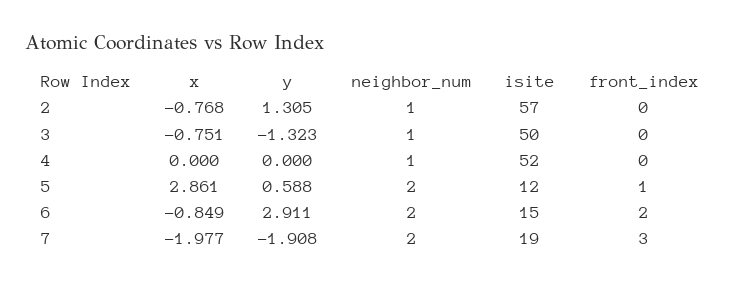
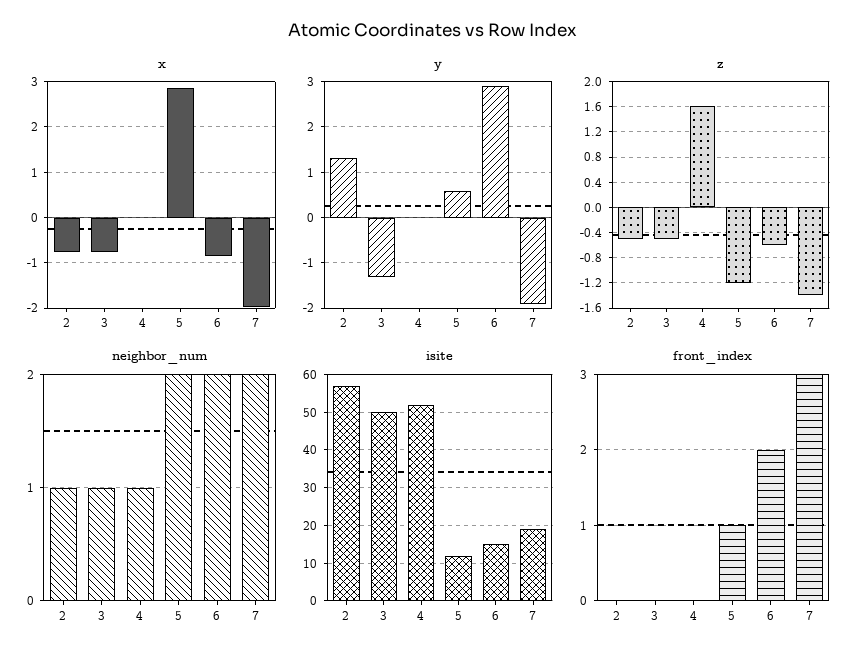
z, 2: none -> -0.5
z, 3: none -> -0.5
z, 4: none -> 1.6
z, 5: none -> -1.2
z, 6: none -> -0.6
z, 7: none -> -1.4

